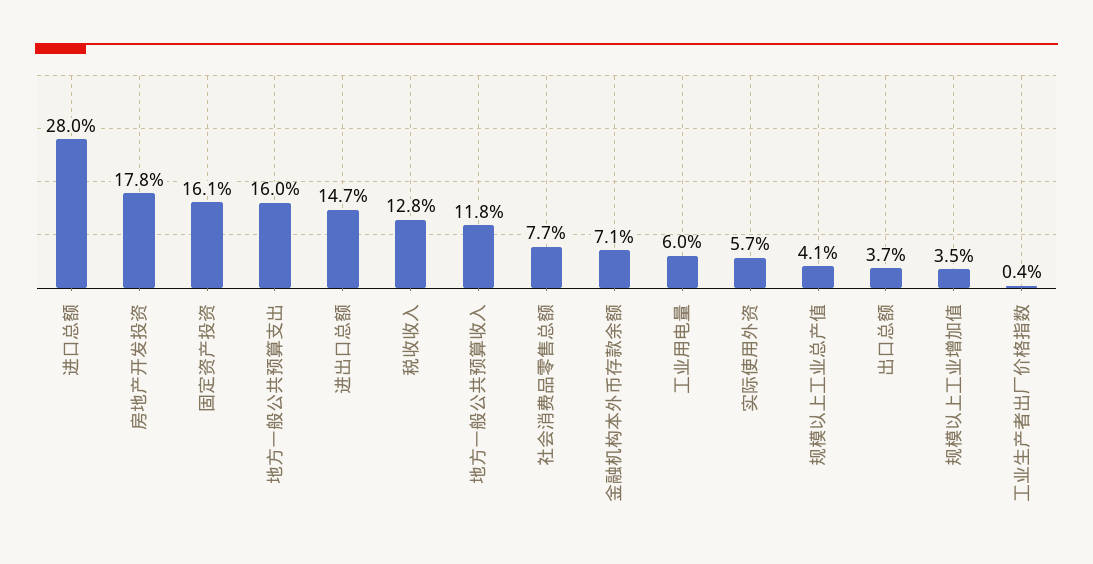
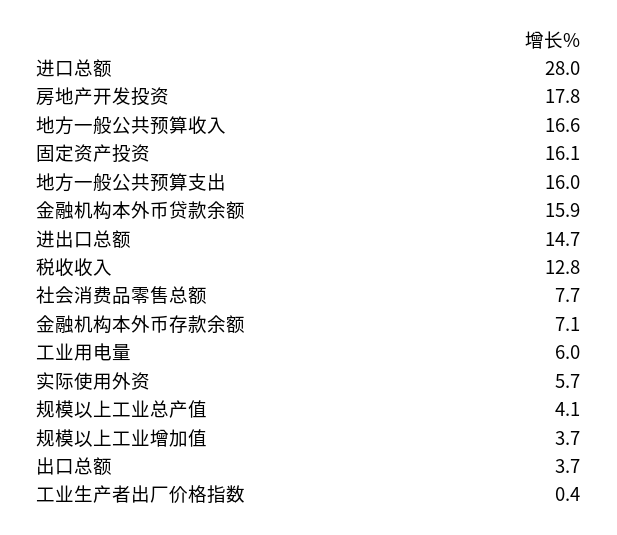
地方一般公共预算收入: 11.8 -> 16.6
规模以上工业增加值: 3.5 -> 3.7
金融机构本外币贷款余额: none -> 15.9

